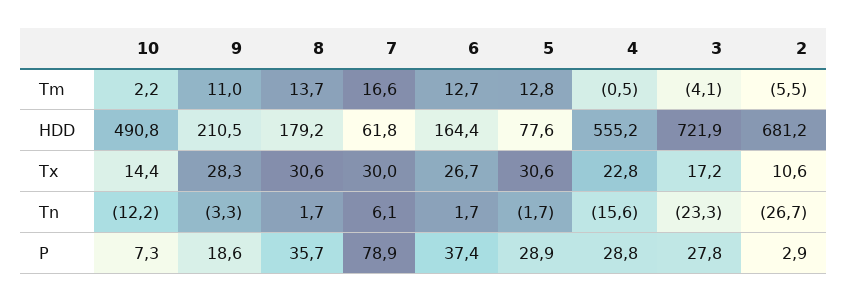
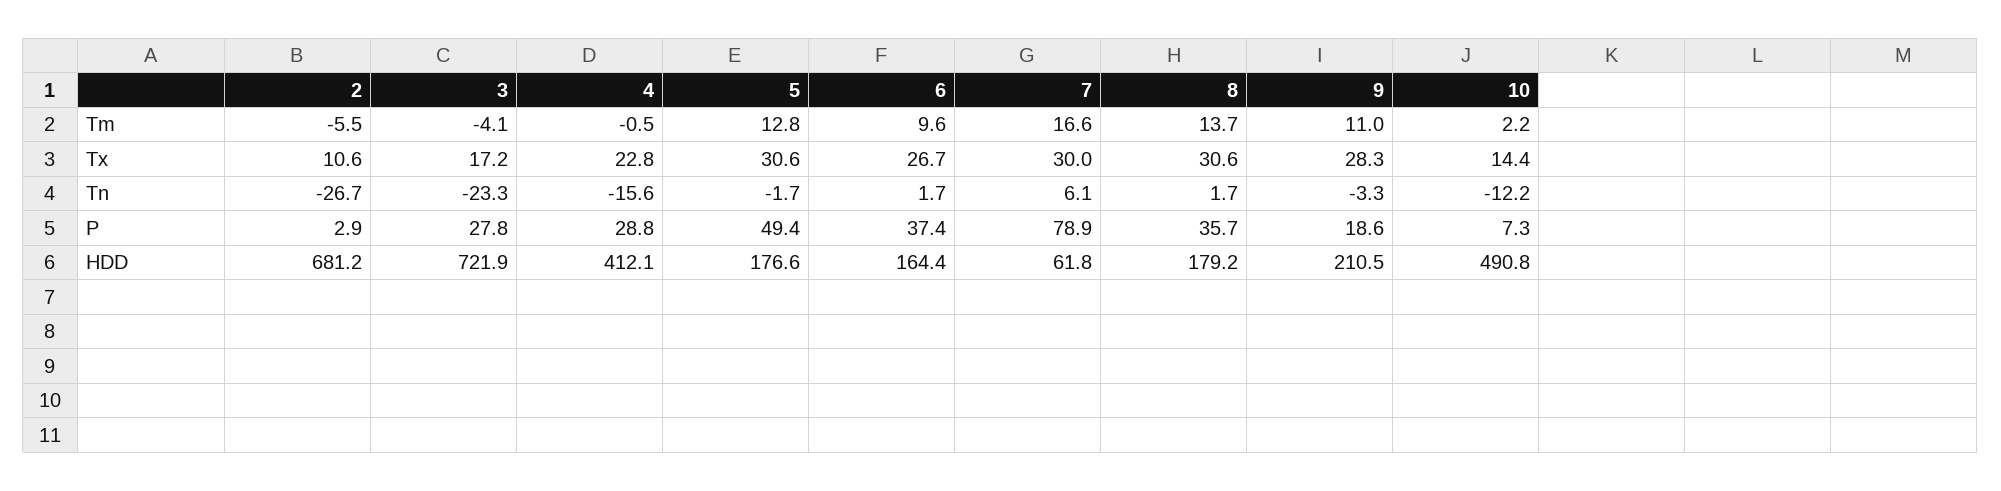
6, Tm: 12.7 -> 9.6
5, HDD: 77.6 -> 176.6
4, HDD: 555.2 -> 412.1
5, P: 28.9 -> 49.4

